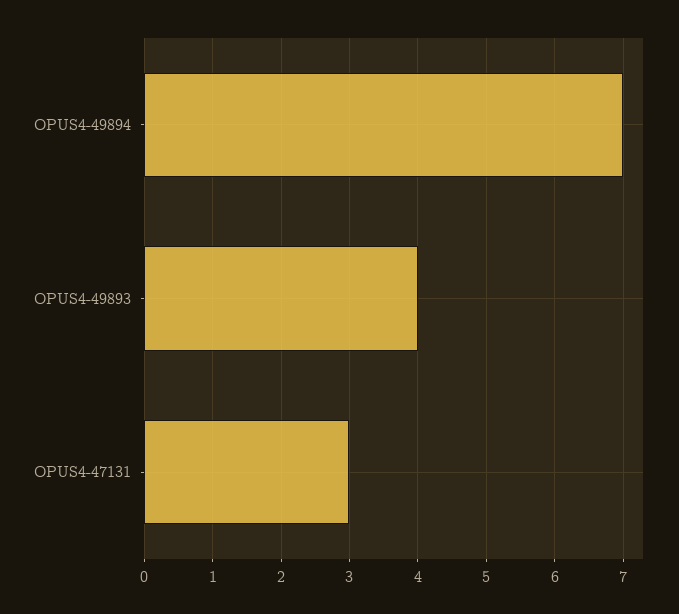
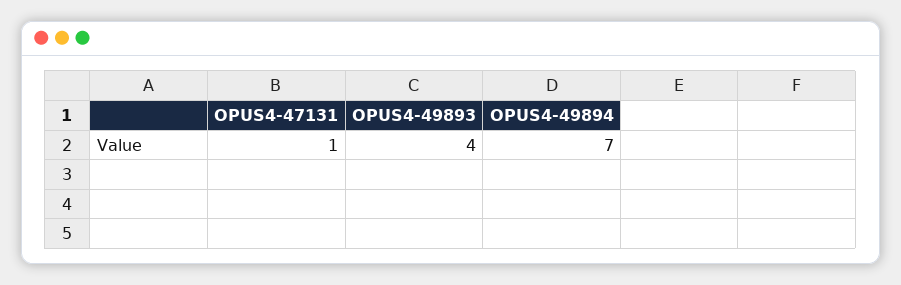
OPUS4-47131: 3 -> 1

